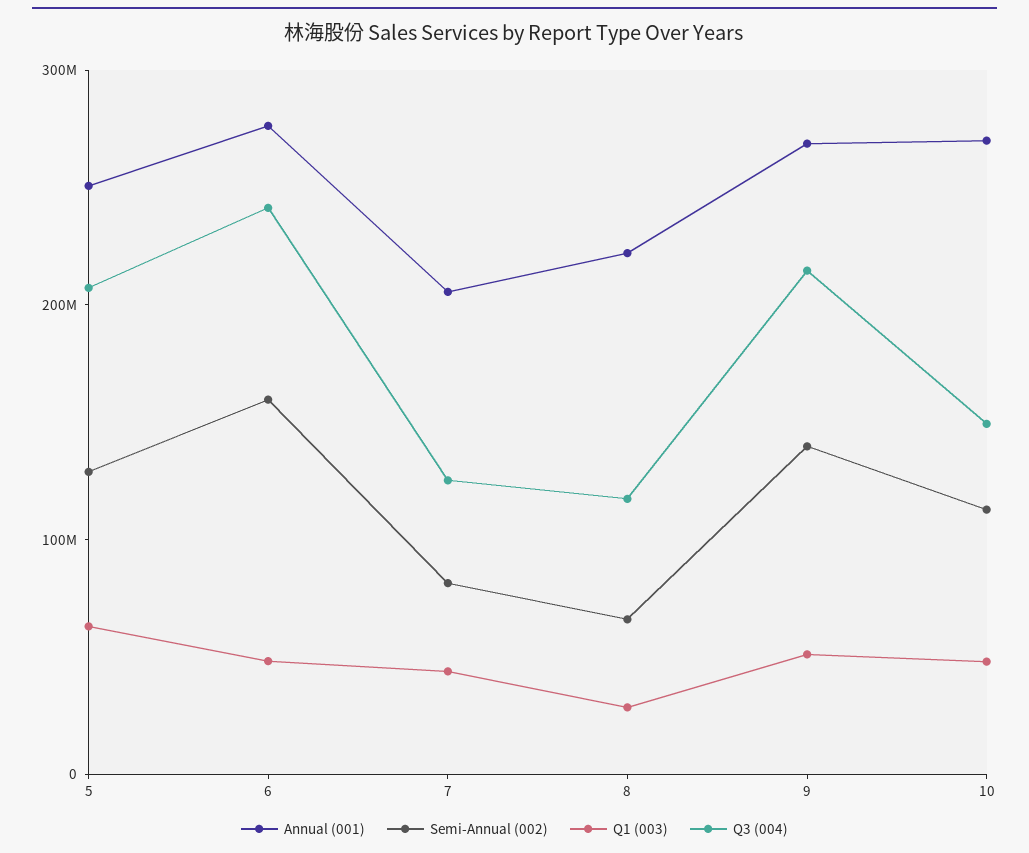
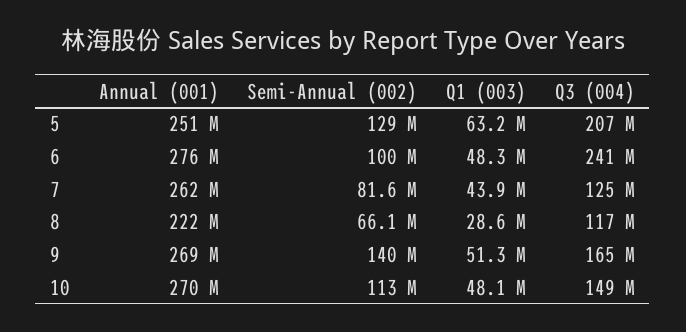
Semi-Annual (002), 6: 160000000 -> 100000000
Annual (001), 7: 200000000 -> 262000000
Q3 (004), 9: 220000000 -> 165000000

